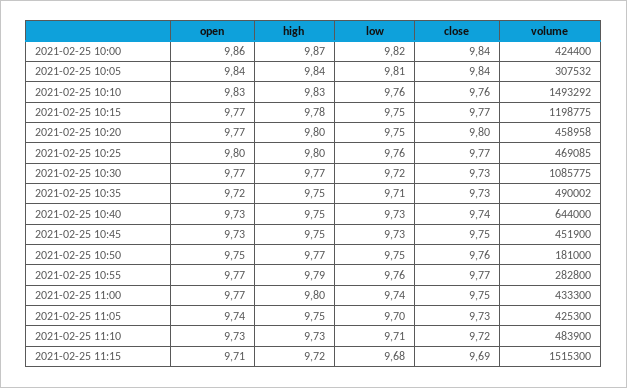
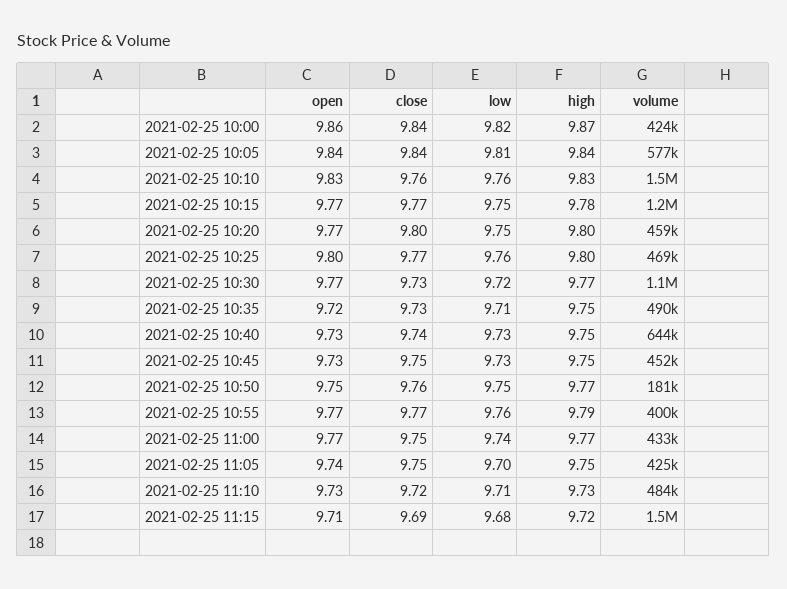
volume, 2021-02-25 10:05: 307532 -> 577000
volume, 2021-02-25 10:55: 282800 -> 400000
high, 2021-02-25 11:00: 9.8 -> 9.77
close, 2021-02-25 11:05: 9.73 -> 9.75

